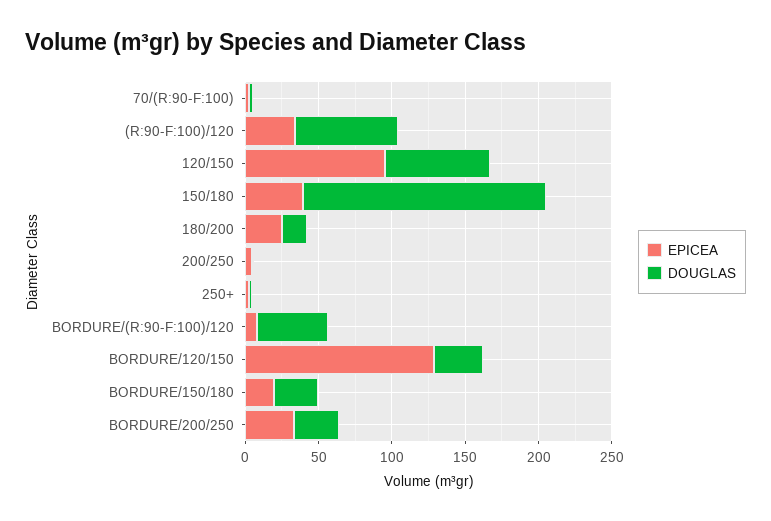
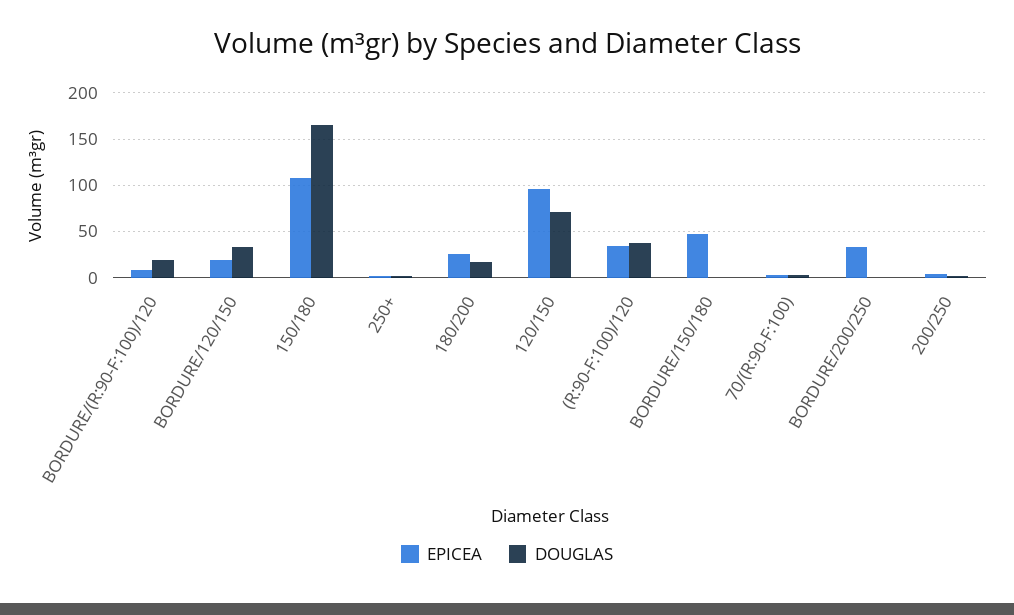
DOUGLAS, (R:90-F:100)/120: 70 -> 40
EPICEA, 150/180: 40 -> 110
DOUGLAS, BORDURE/(R:90-F:100)/120: 50 -> 20
EPICEA, BORDURE/120/150: 130 -> 20
EPICEA, BORDURE/150/180: 20 -> 50
DOUGLAS, BORDURE/150/180: 30 -> 0
DOUGLAS, BORDURE/200/250: 30 -> 0

